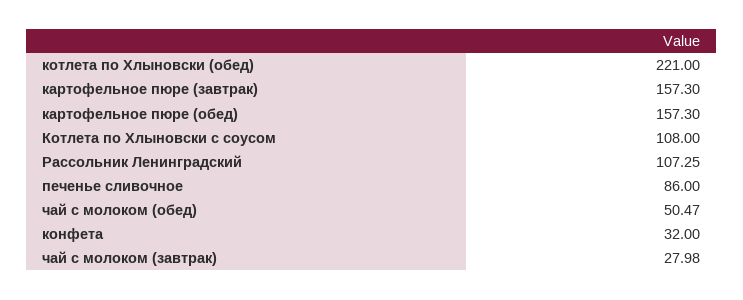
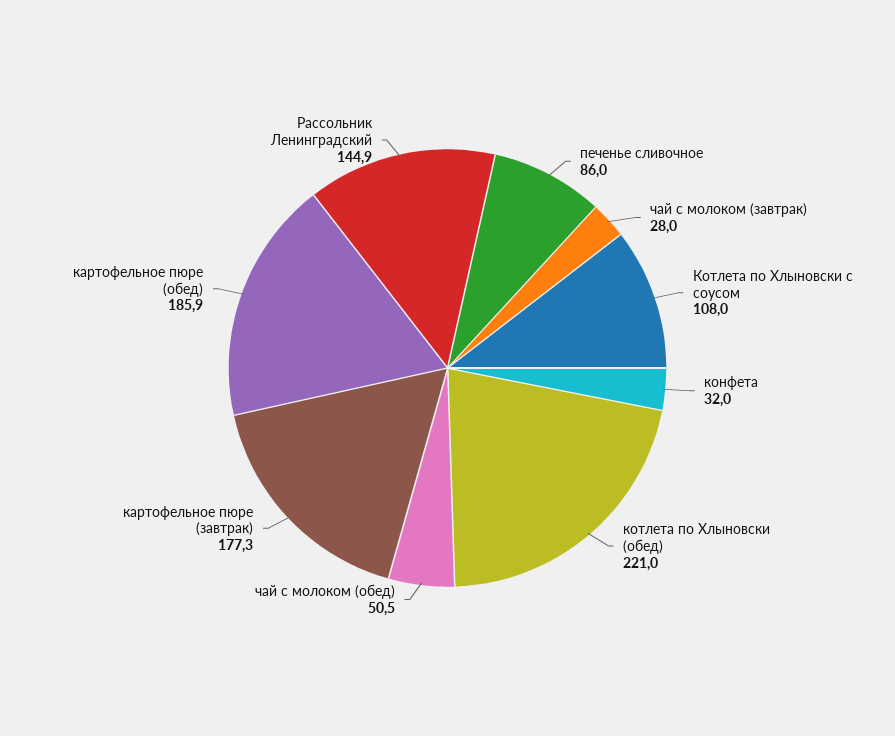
картофельное пюре (завтрак): 157.3 -> 177.3
картофельное пюре (обед): 157.3 -> 185.9
Рассольник Ленинградский: 107.25 -> 144.9

